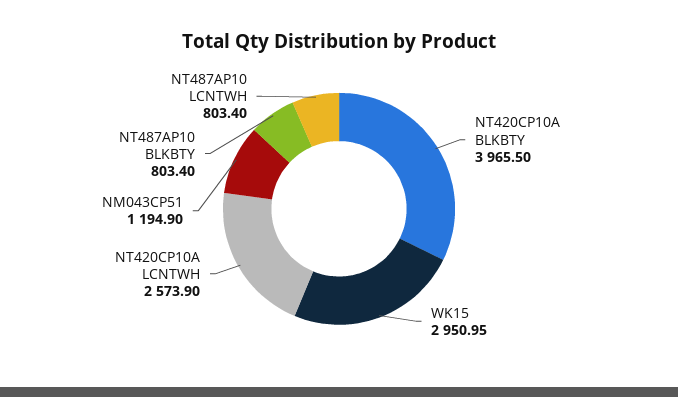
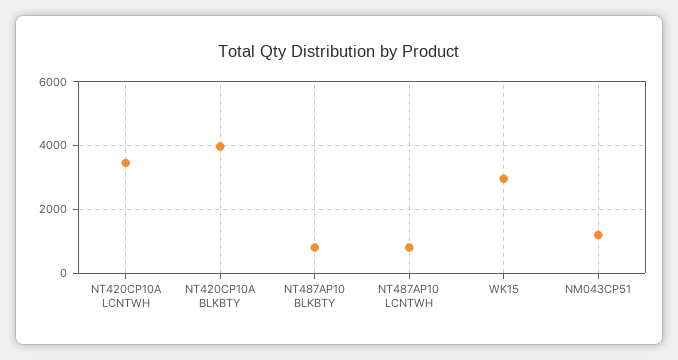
NT420CP10A LCNTWH: 2573.9 -> 3400

